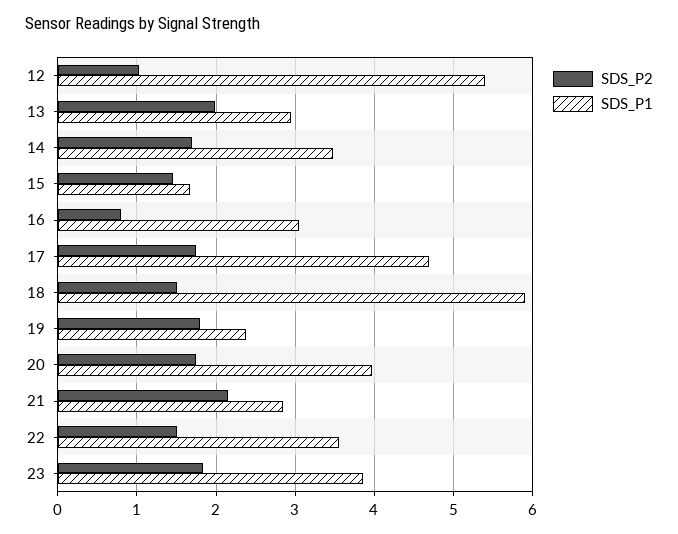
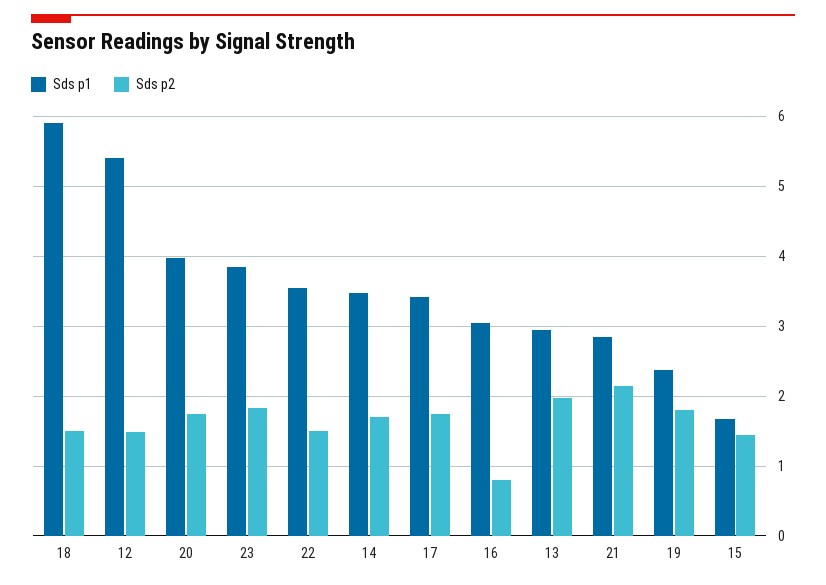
SDS_P2, 12: 1 -> 1.5
SDS_P1, 17: 4.7 -> 3.4

